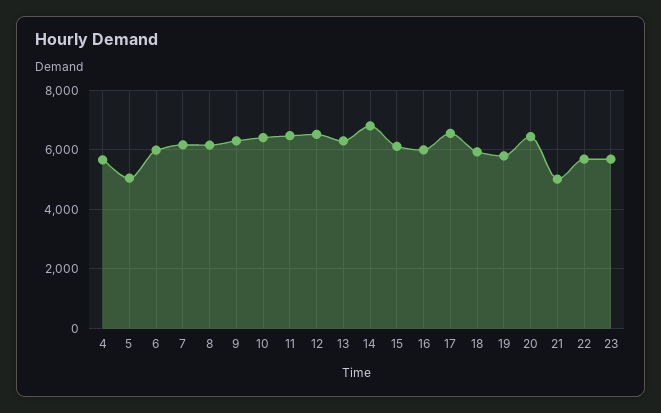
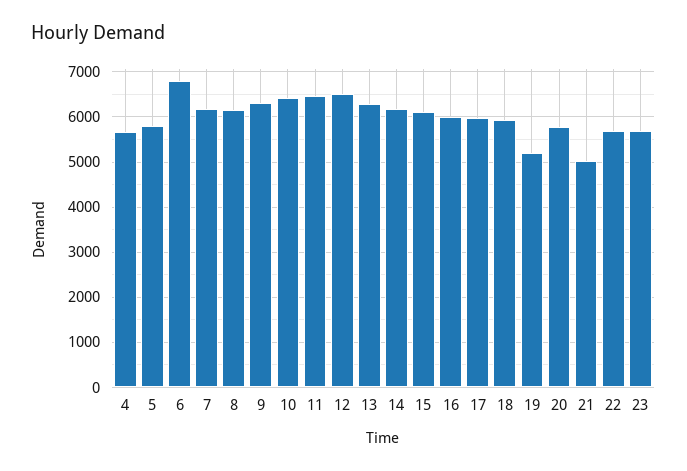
5: 5000 -> 5800
6: 6000 -> 6800
14: 6750 -> 6200
17: 6500 -> 6000
19: 5750 -> 5200
20: 6500 -> 5800

